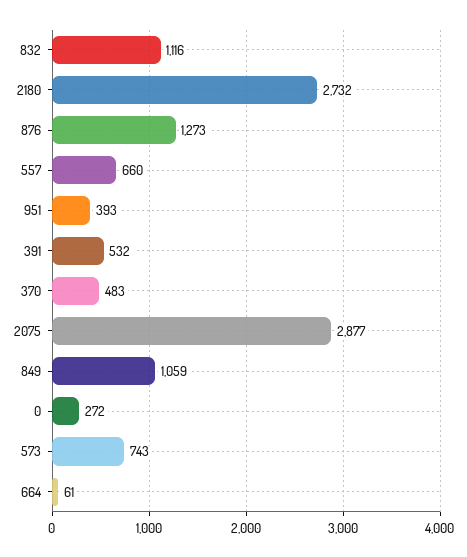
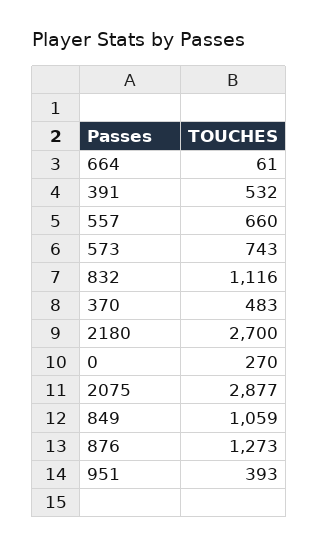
2180: 2732 -> 2700
0: 272 -> 270

